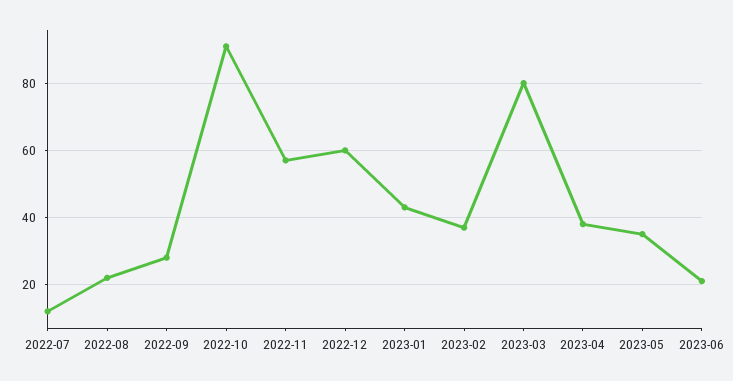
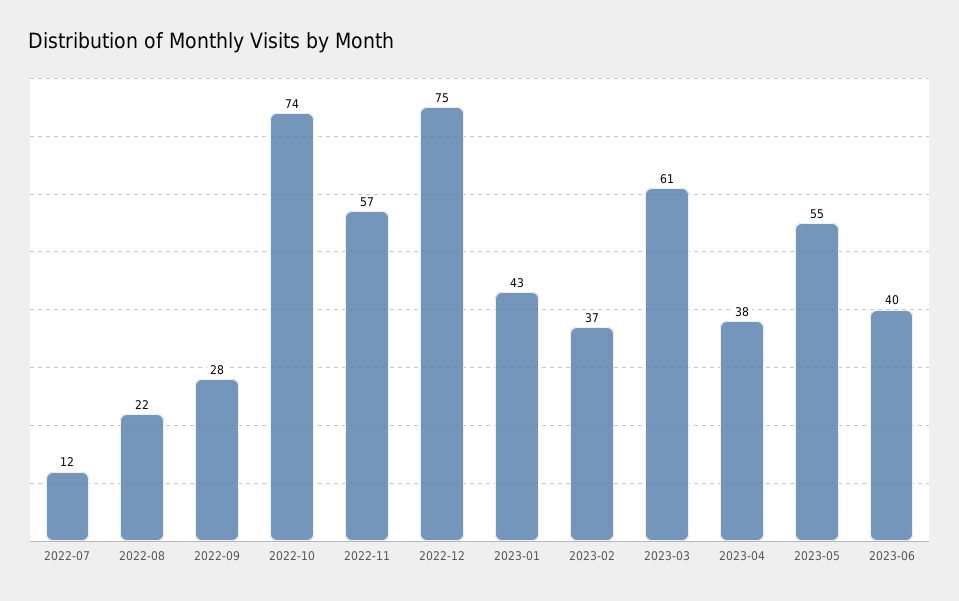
2022-10: 90 -> 74
2022-12: 60 -> 75
2023-03: 80 -> 61
2023-05: 35 -> 55
2023-06: 20 -> 40

